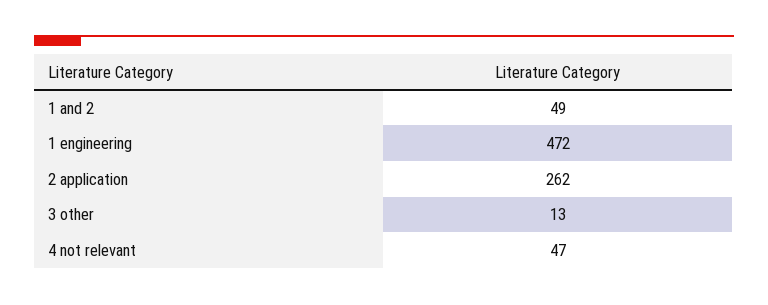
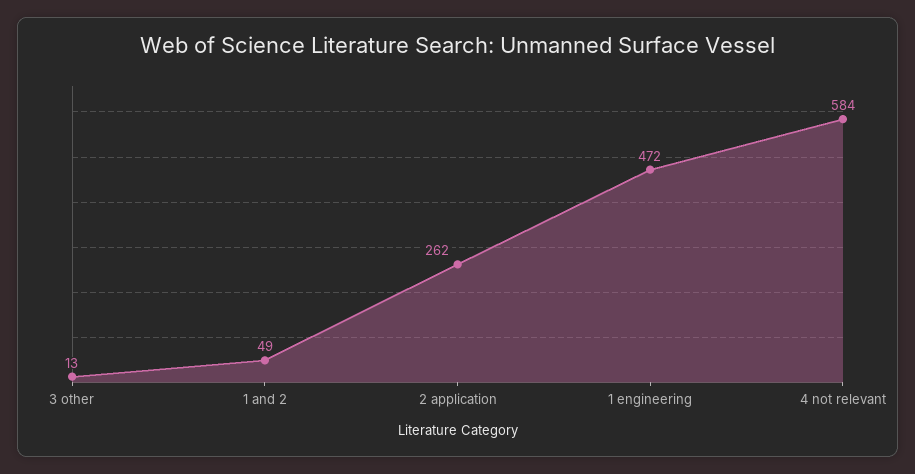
4 not relevant: 47 -> 584

